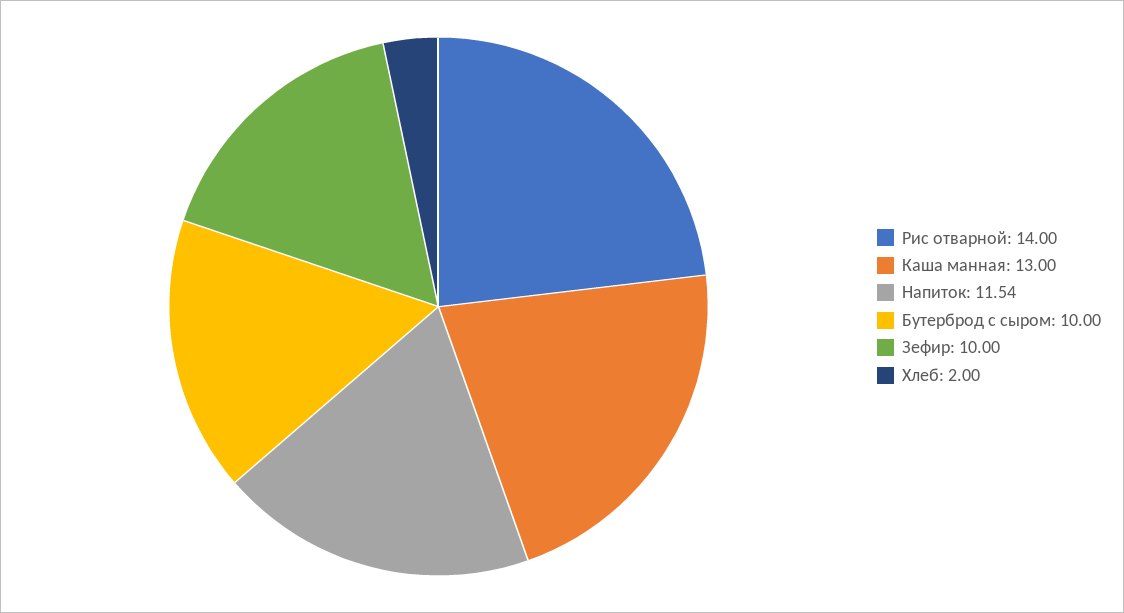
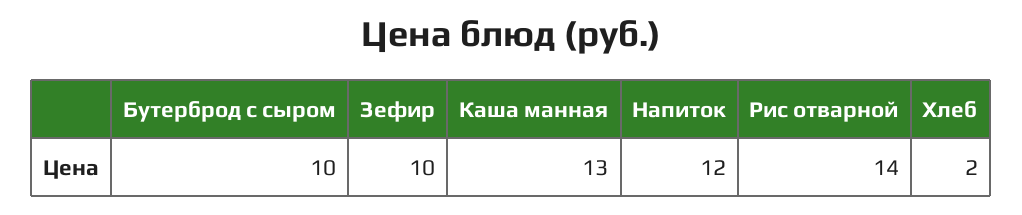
Напиток: 11.54 -> 12

